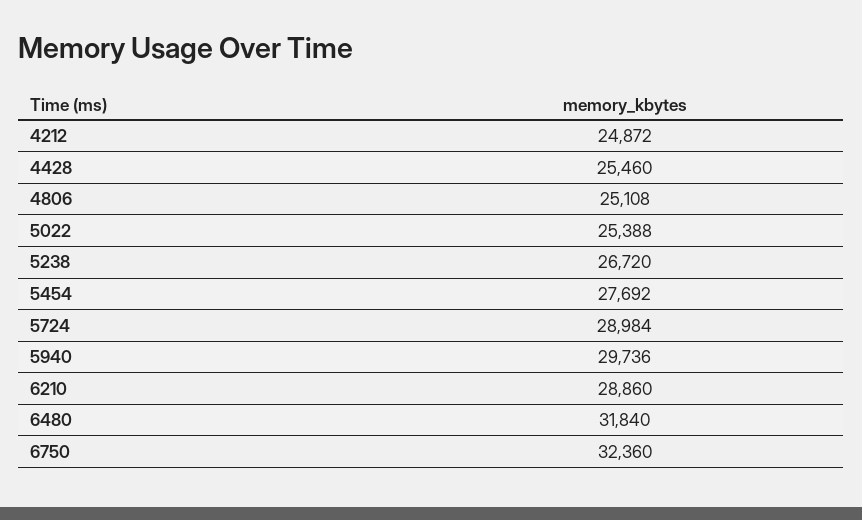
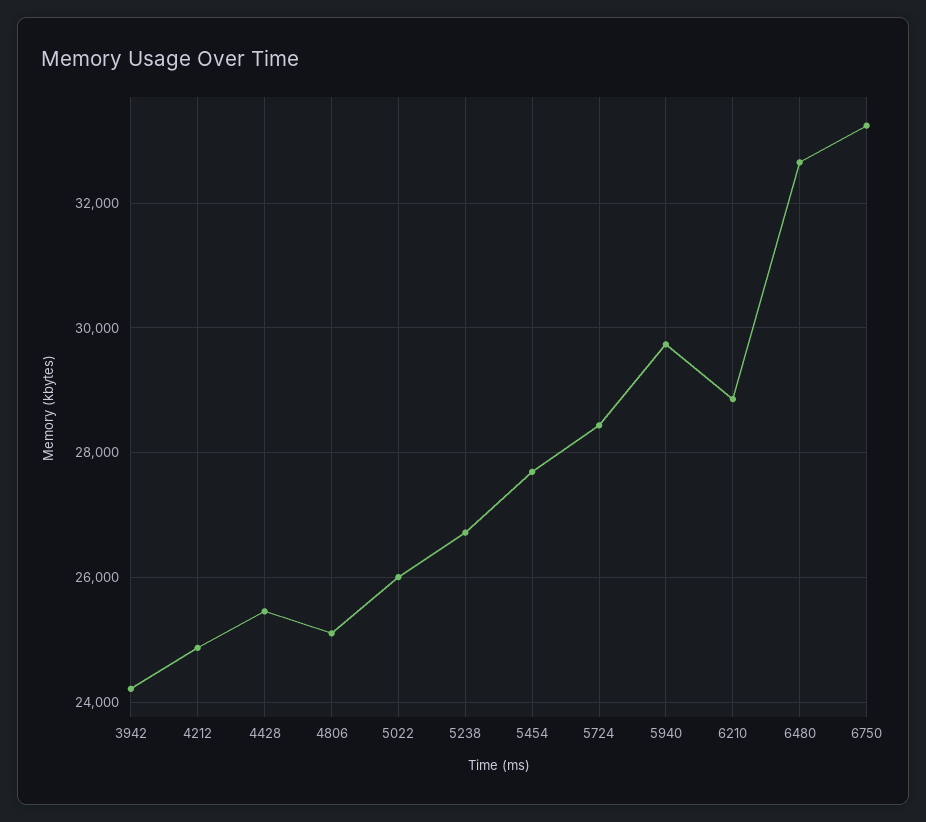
5022: 25388 -> 26000
5724: 28984 -> 28400
6480: 31840 -> 32600
6750: 32360 -> 33200
3942: none -> 24200

